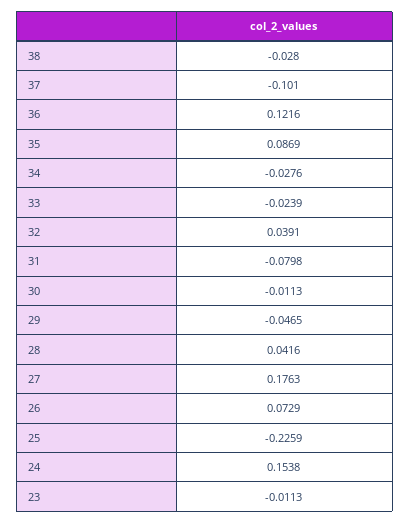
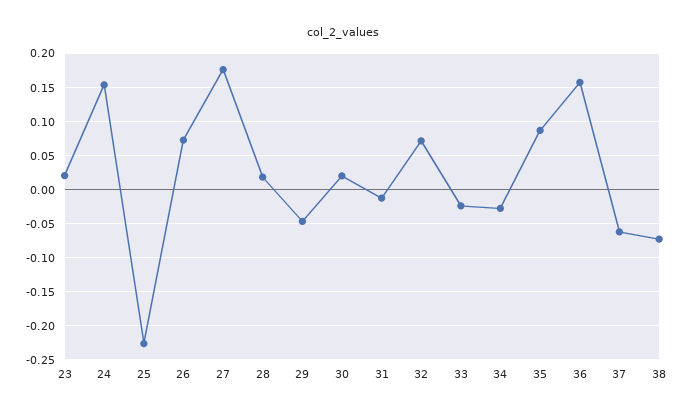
38: -0.028 -> -0.07
37: -0.101 -> -0.06
36: 0.1216 -> 0.16
32: 0.0391 -> 0.07
31: -0.0798 -> -0.01
30: -0.0113 -> 0.02
28: 0.0416 -> 0.02
23: -0.0113 -> 0.02

